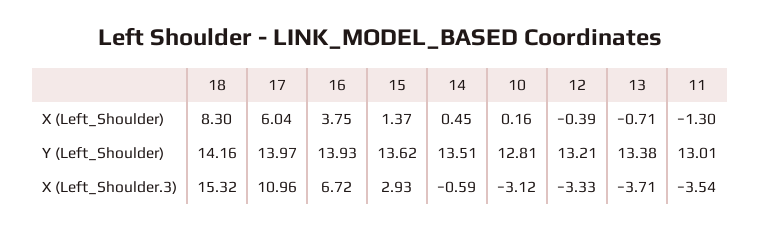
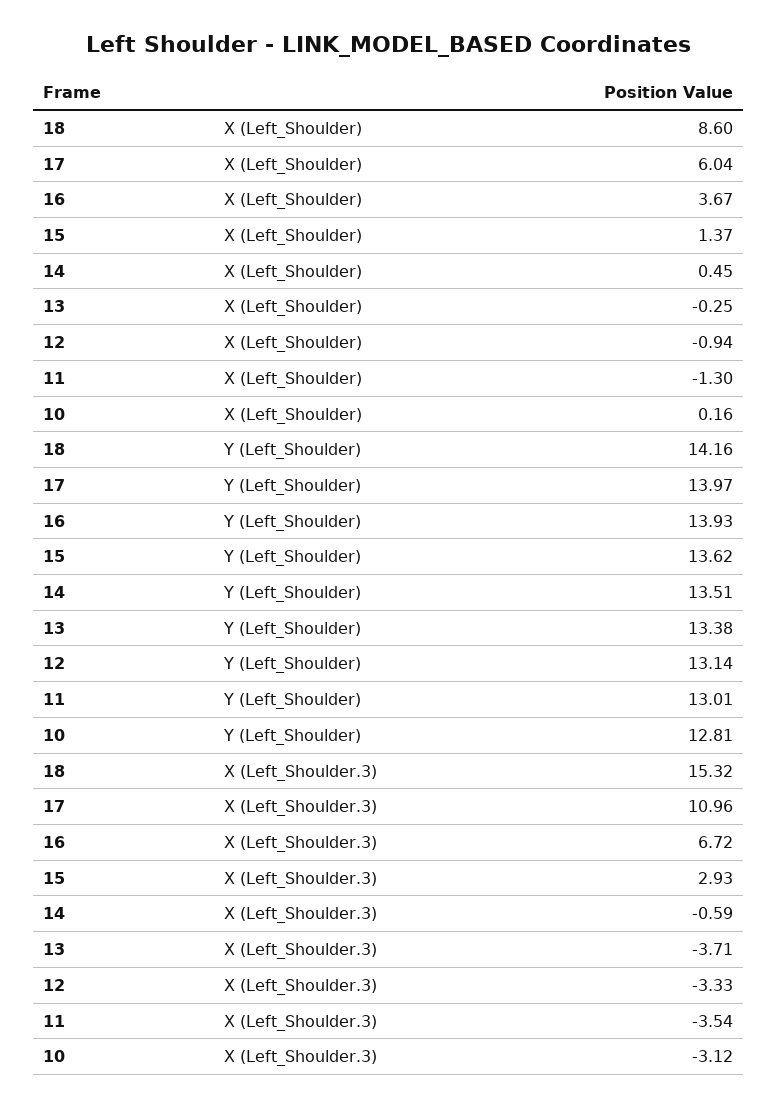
18, X (Left_Shoulder): 8.3 -> 8.6
16, X (Left_Shoulder): 3.75 -> 3.67
12, X (Left_Shoulder): -0.39 -> -0.94
13, X (Left_Shoulder): -0.71 -> -0.25
12, Y (Left_Shoulder): 13.21 -> 13.14

